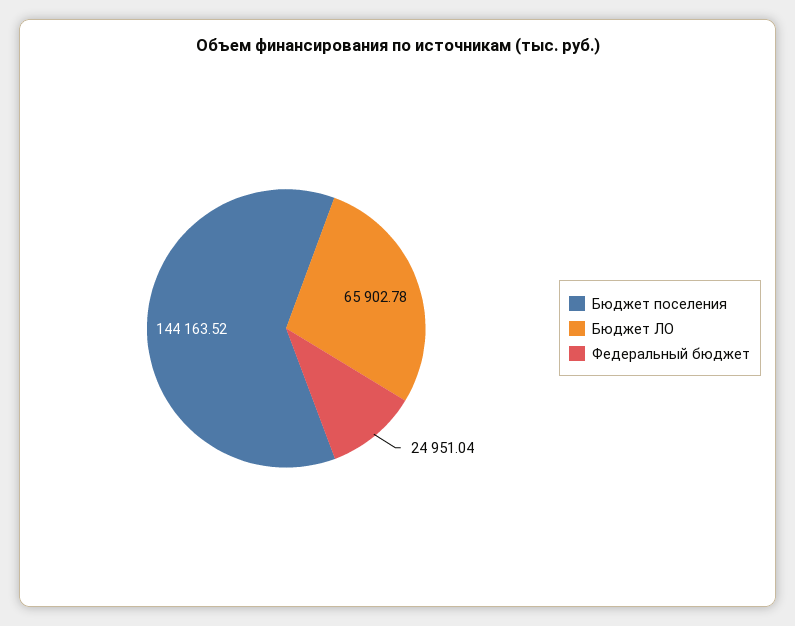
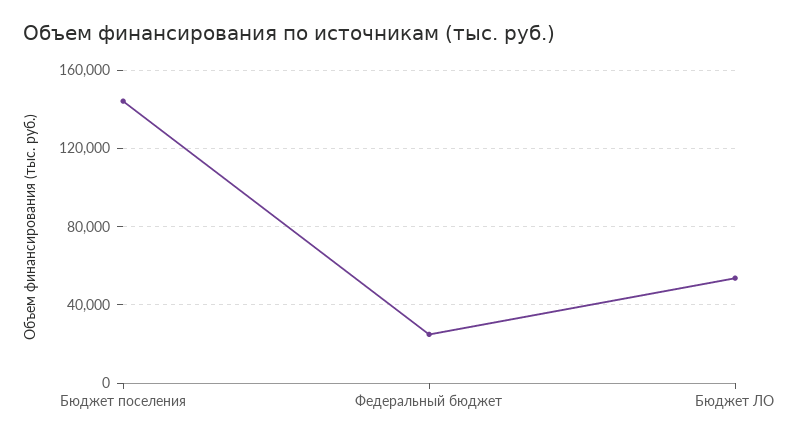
Бюджет ЛО: 65902.78 -> 55000

